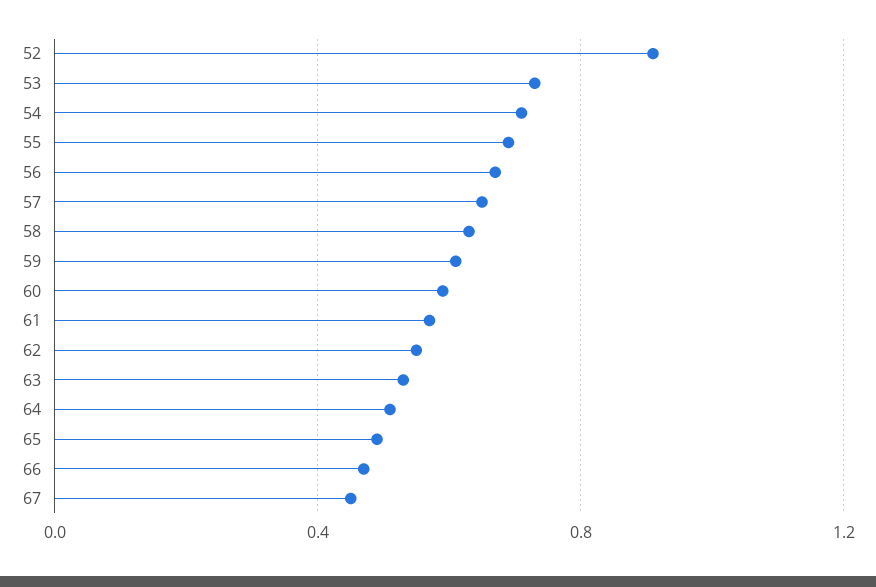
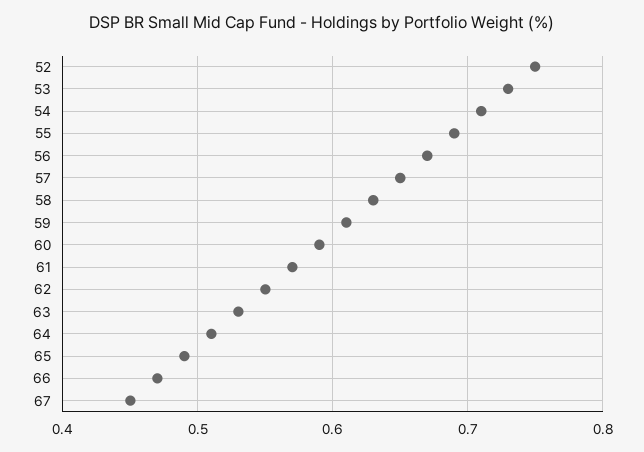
52: 0.9 -> 0.75

